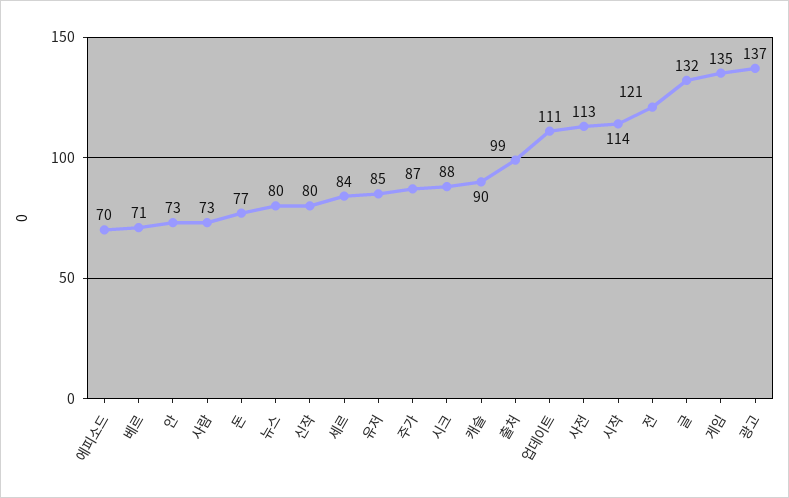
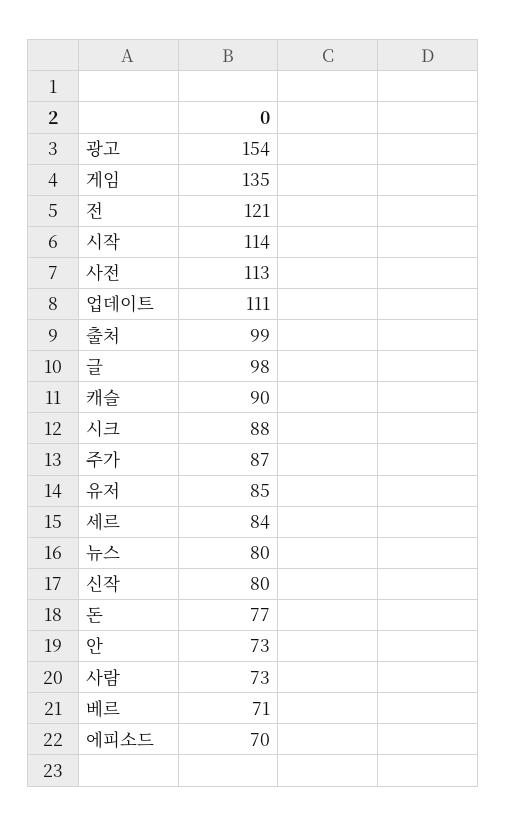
글: 132 -> 98
광고: 137 -> 154

